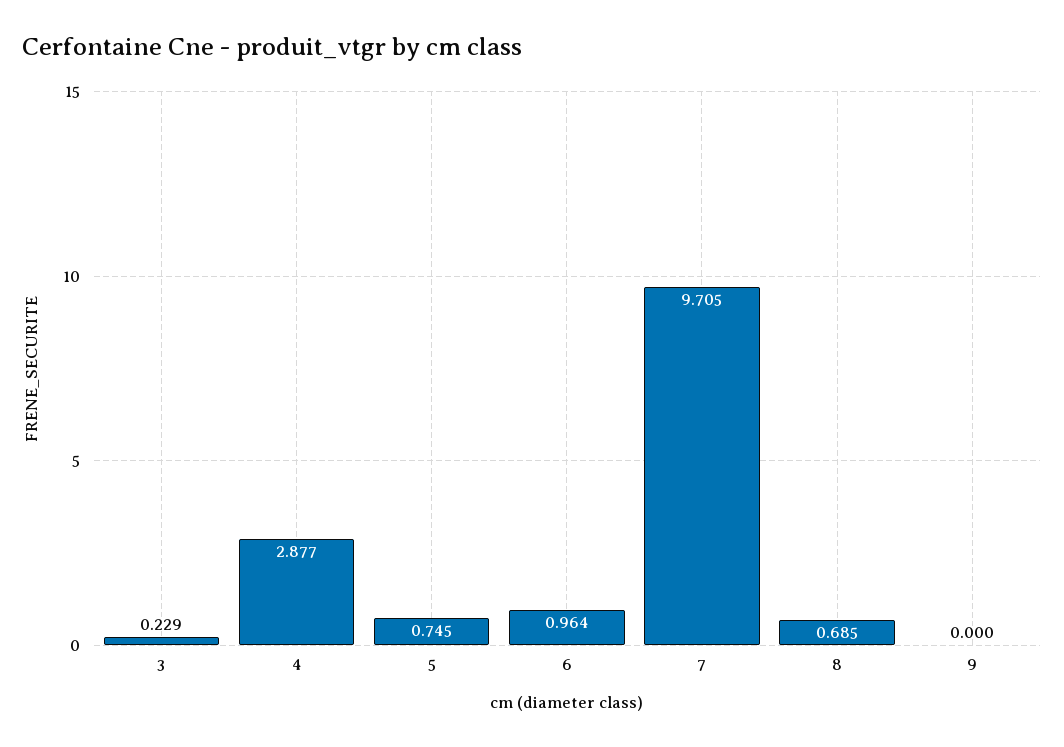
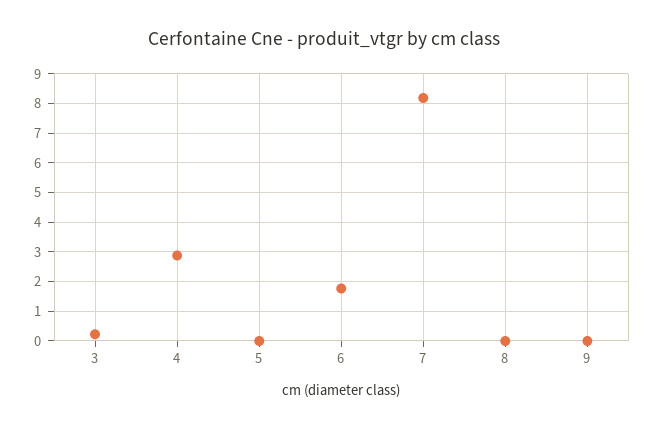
5: 0.745 -> 0
6: 0.964 -> 1.75
7: 9.705 -> 8.25
8: 0.685 -> 0

